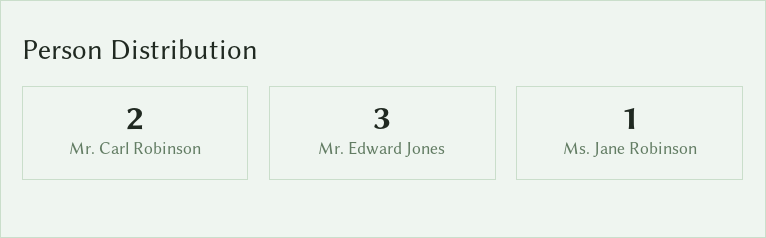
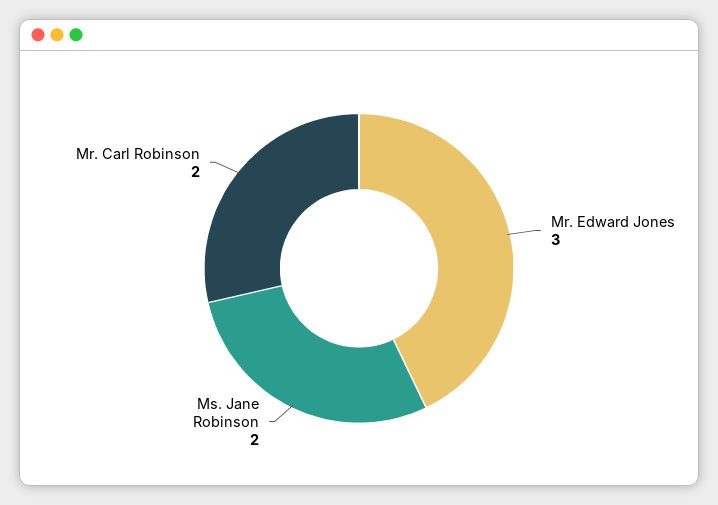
Ms. Jane Robinson: 1 -> 2

